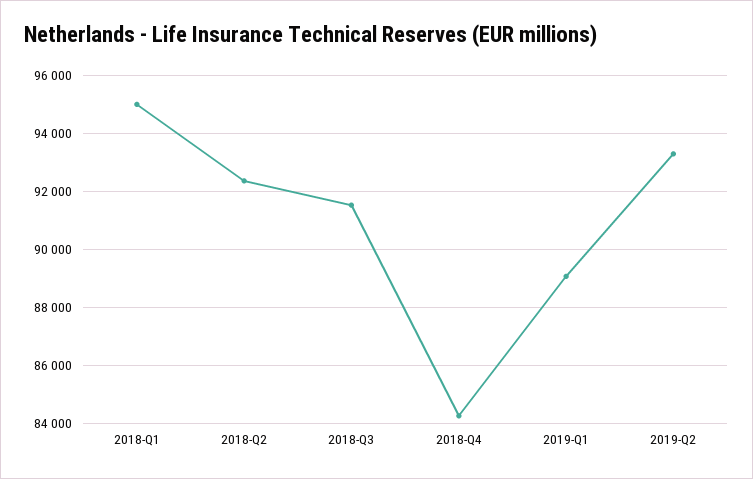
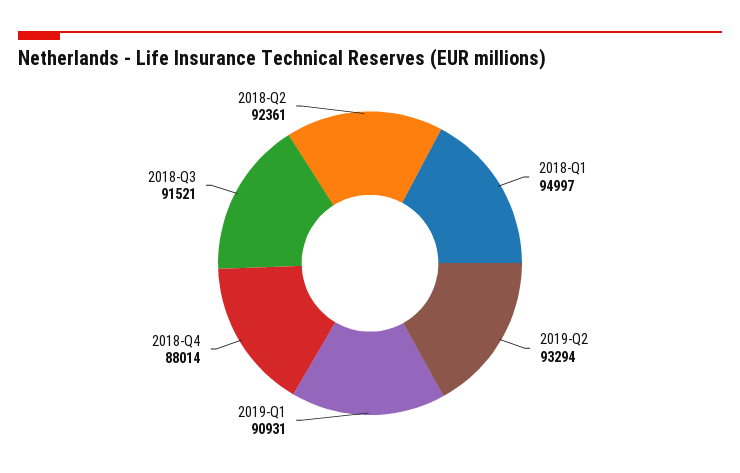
2018-Q4: 84250 -> 88014
2019-Q1: 89000 -> 90931

